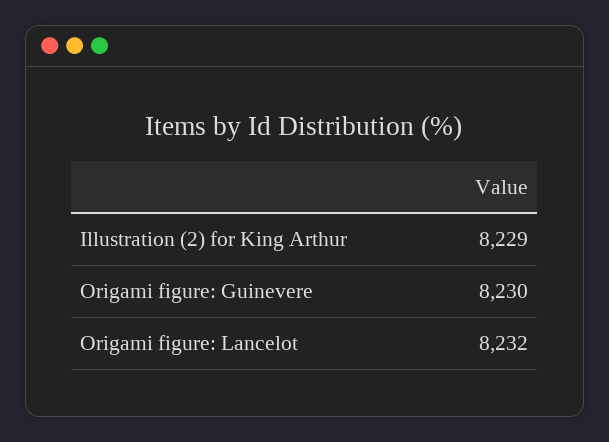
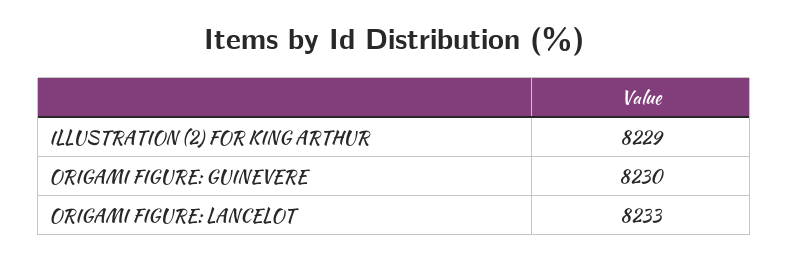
Origami figure: Lancelot: 8232 -> 8233

